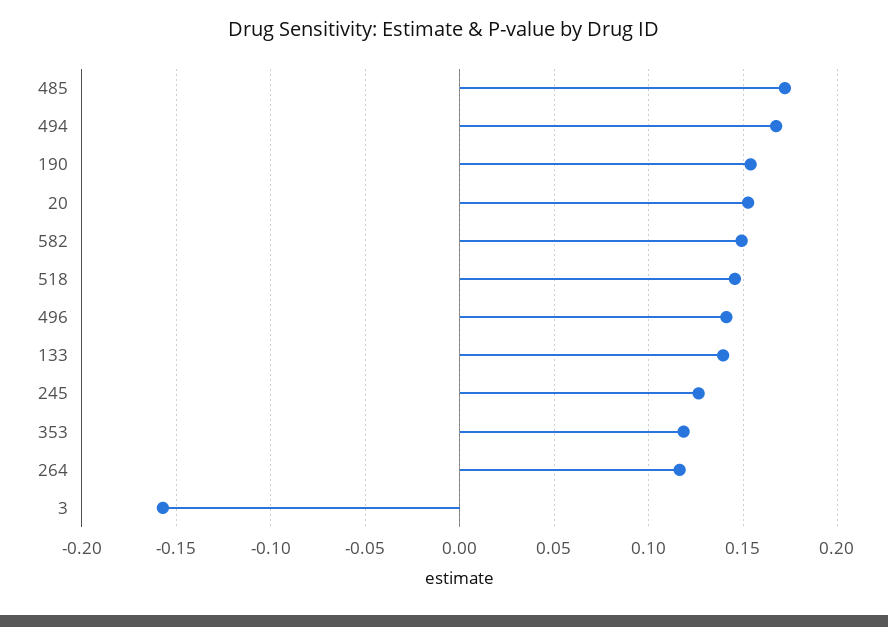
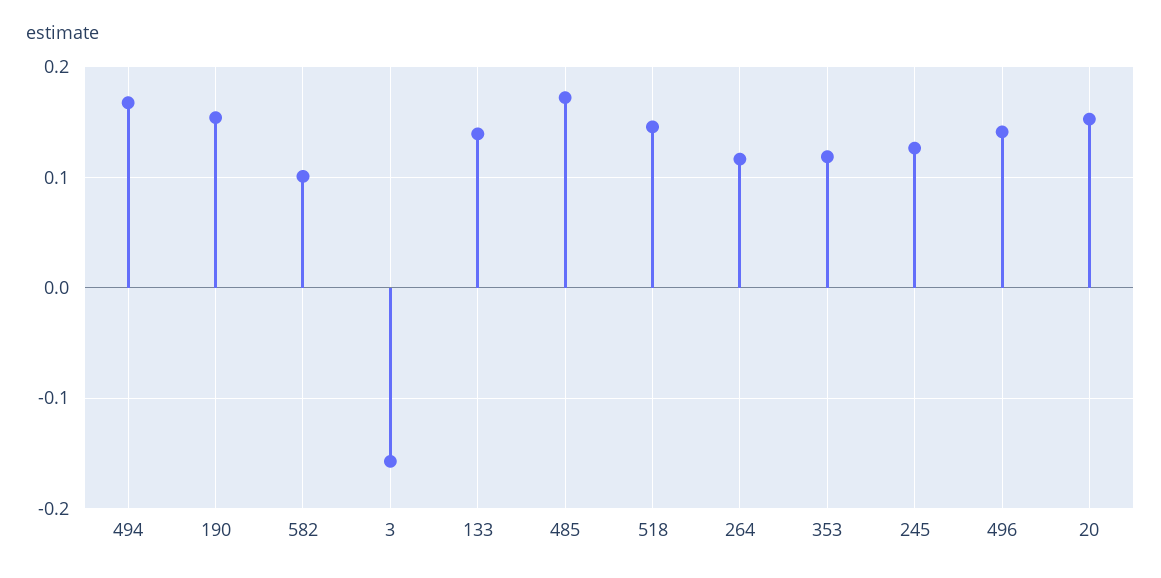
582: 0.15 -> 0.1

